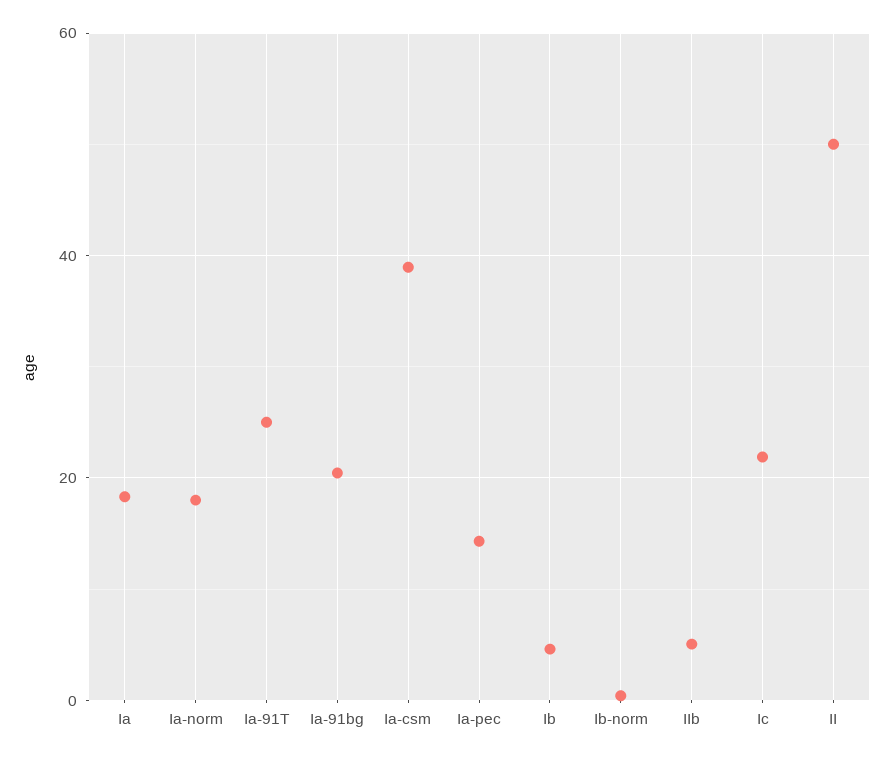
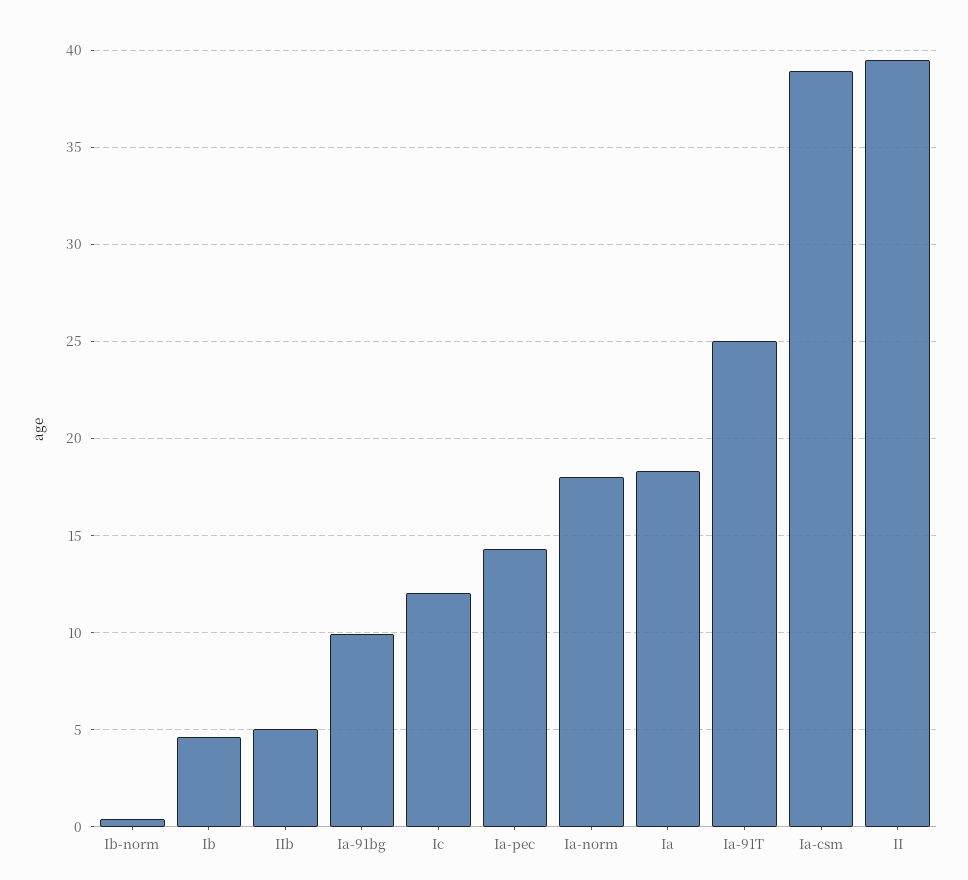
Ia-91bg: 20 -> 10
Ic: 22 -> 12
II: 50 -> 39.5

